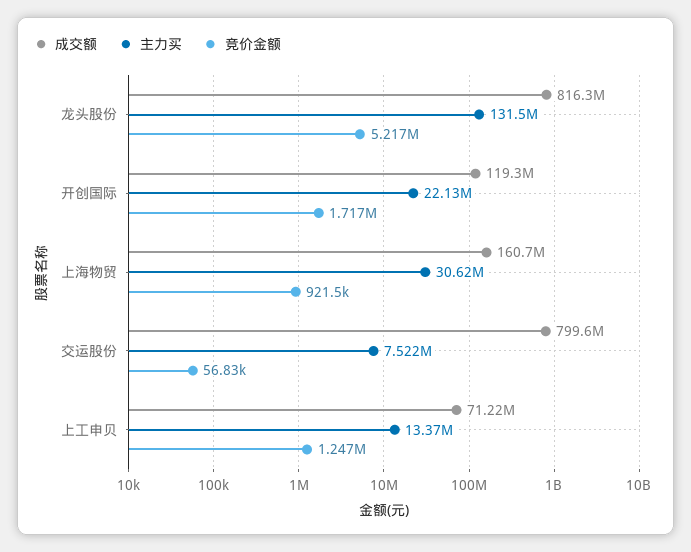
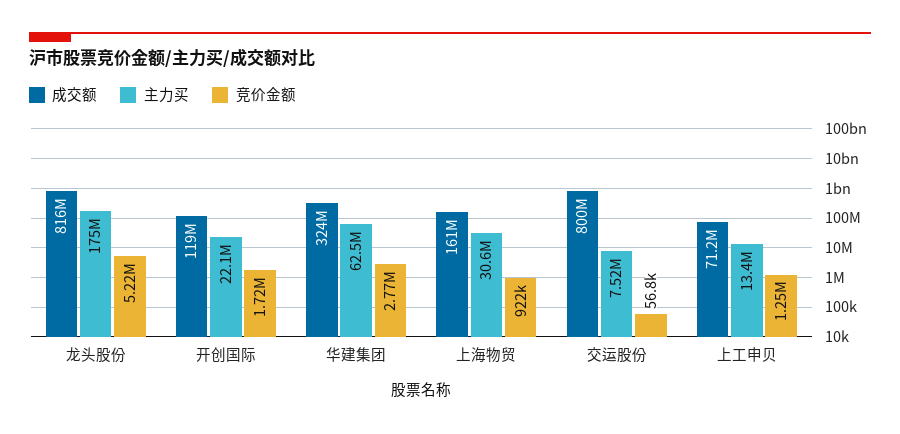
主力买, 龙头股份: 131500000 -> 175000000
成交额, 华建集团: none -> 324000000
主力买, 华建集团: none -> 62500000
竞价金额, 华建集团: none -> 2770000

